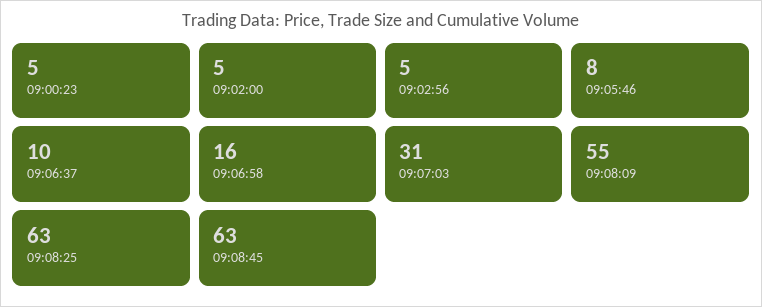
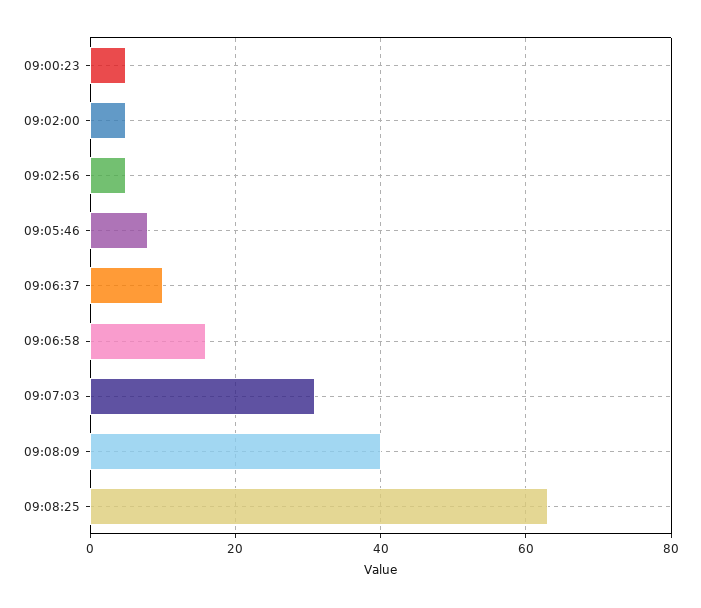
09:08:09: 55 -> 40
09:08:45: 63 -> none

